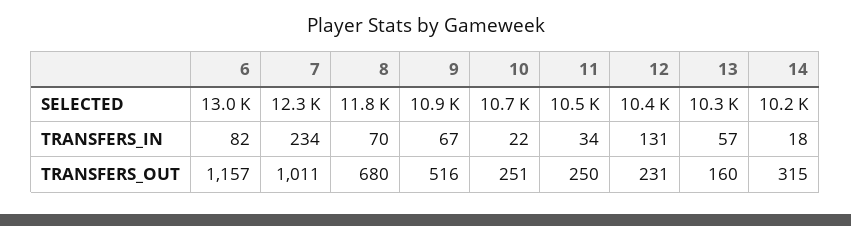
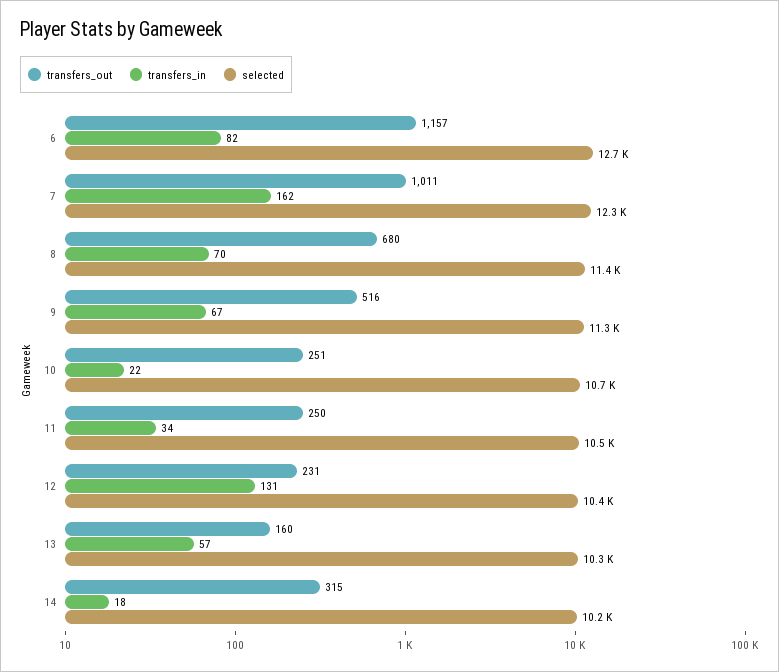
SELECTED, 6: 13000 -> 12700
SELECTED, 8: 11800 -> 11400
SELECTED, 9: 10900 -> 11300
TRANSFERS_IN, 7: 234 -> 162

